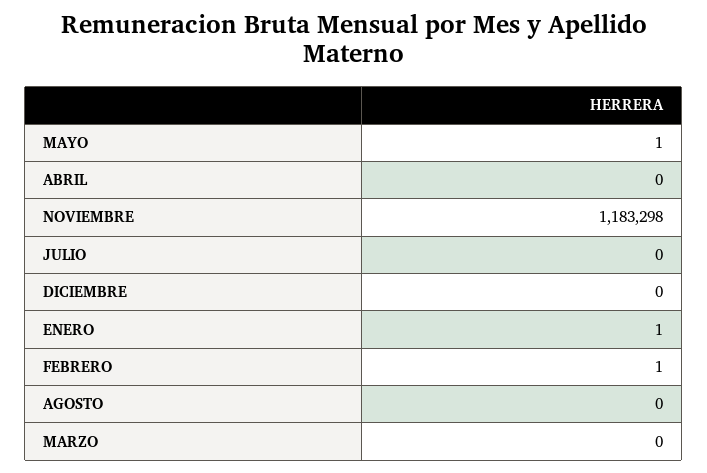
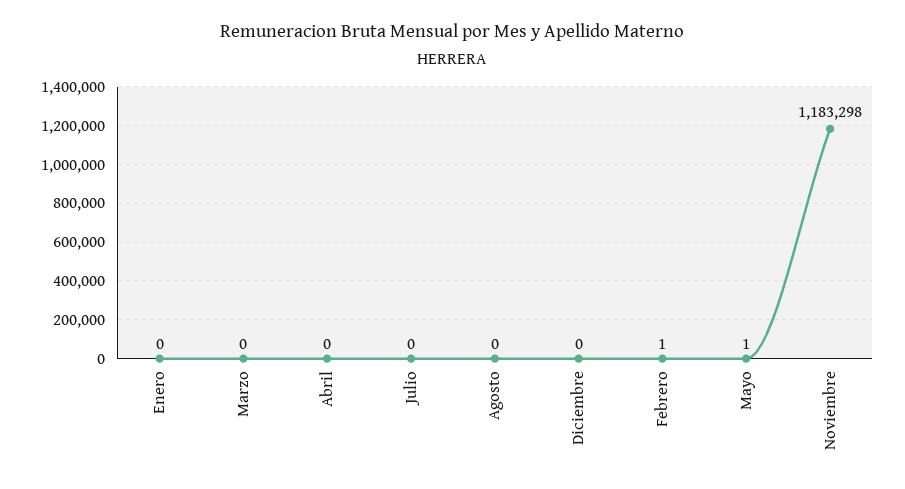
ENERO: 1 -> 0

